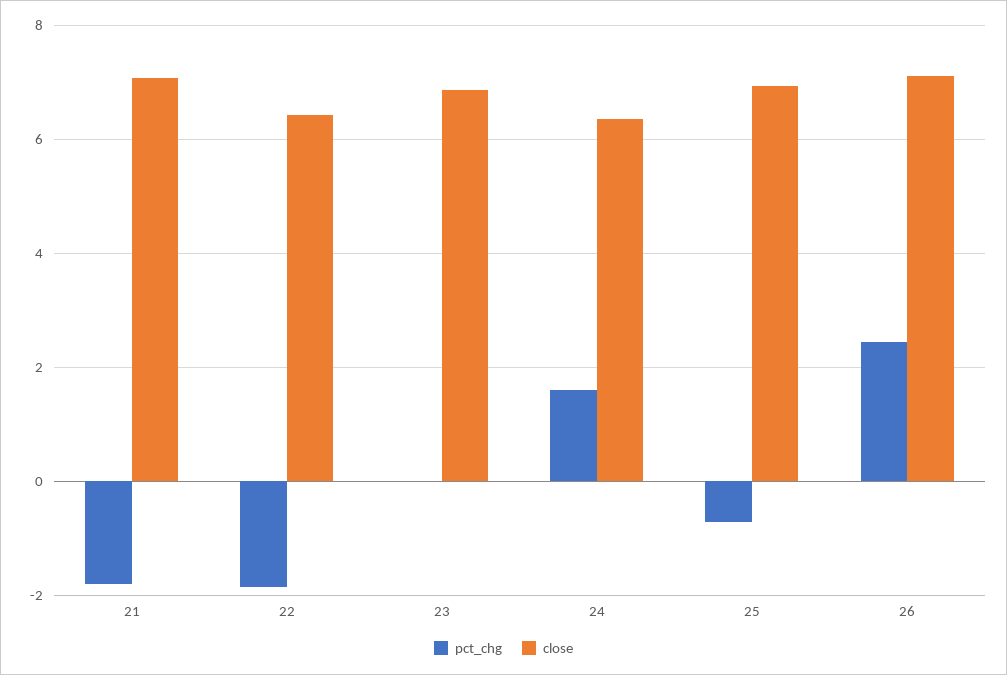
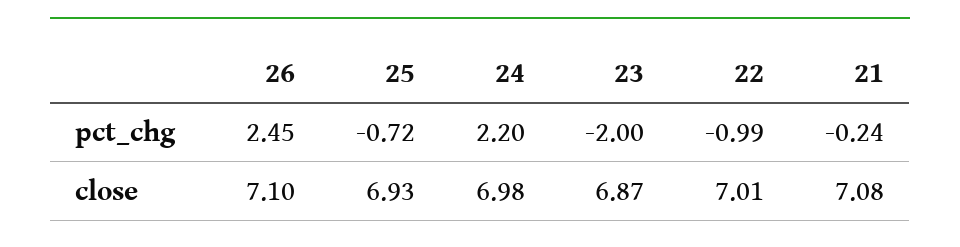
pct_chg, 21: -1.8 -> -0.24
pct_chg, 22: -1.8 -> -0.99
close, 22: 6.4 -> 7.01
pct_chg, 23: 0 -> -2
pct_chg, 24: 1.6 -> 2.2
close, 24: 6.4 -> 6.98

